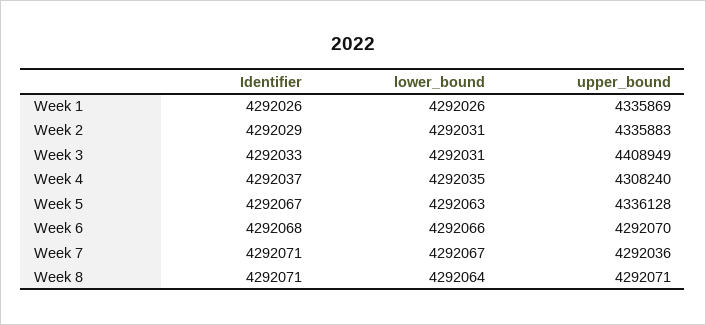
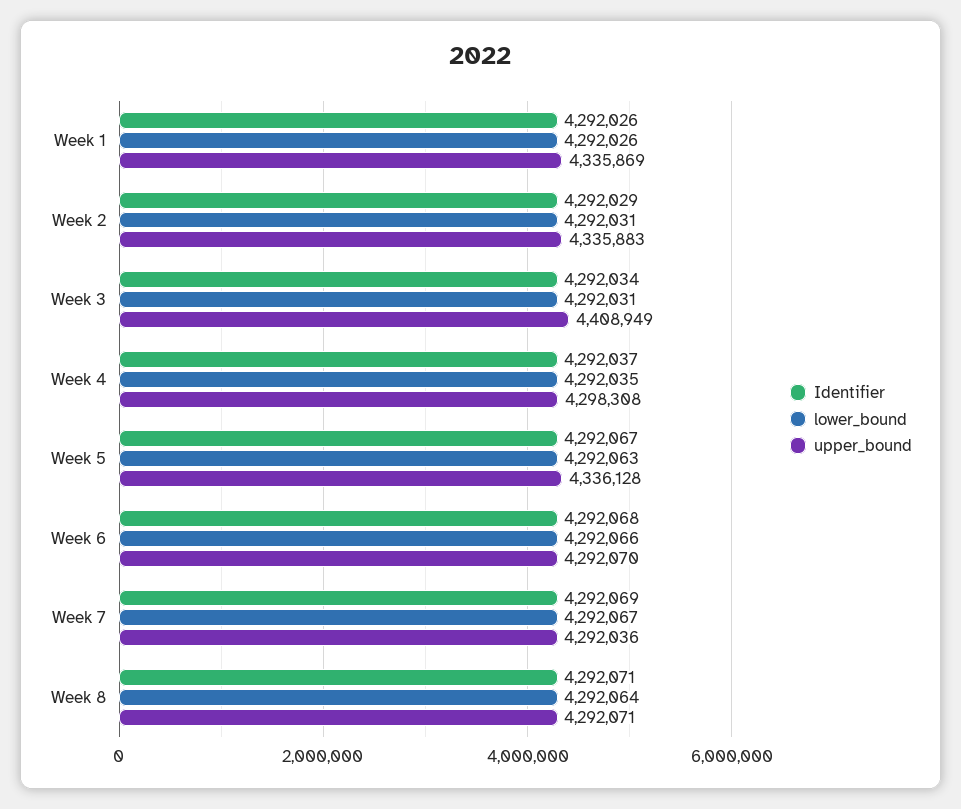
Identifier, Week 3: 4292033 -> 4292034
upper_bound, Week 4: 4308240 -> 4298308
Identifier, Week 7: 4292071 -> 4292069

